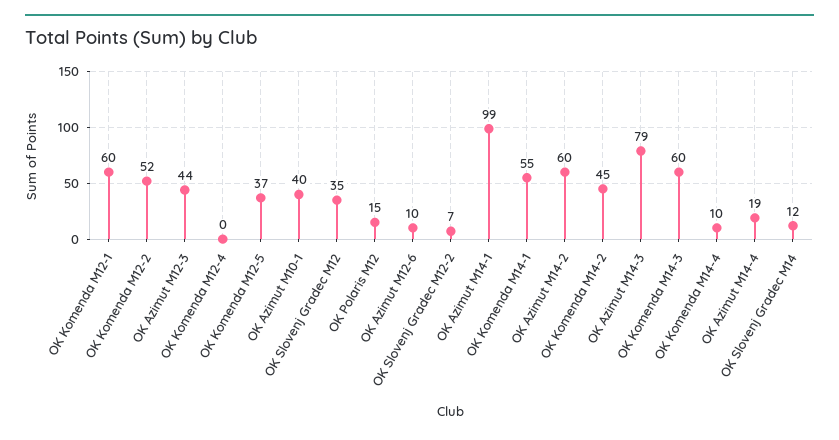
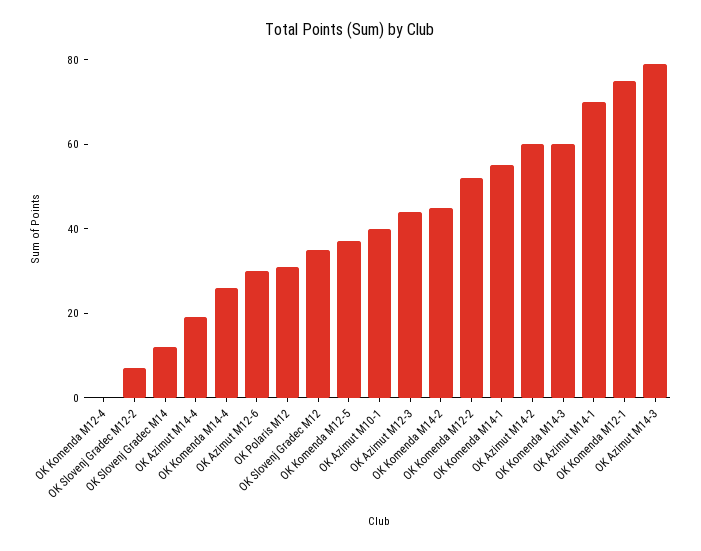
OK Komenda M12-1: 60 -> 75
OK Polaris M12: 15 -> 30
OK Azimut M12-6: 10 -> 30
OK Azimut M14-1: 99 -> 70
OK Komenda M14-4: 10 -> 25

